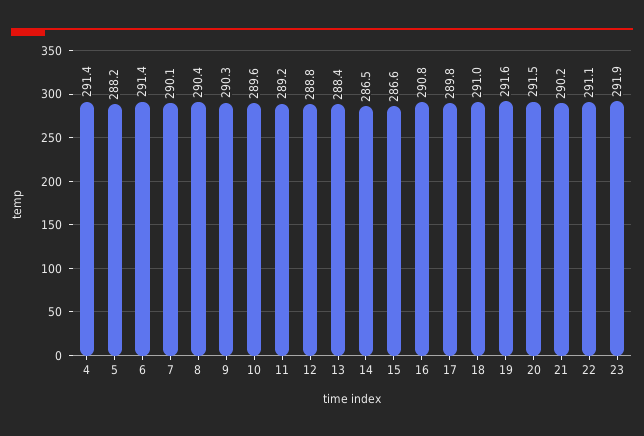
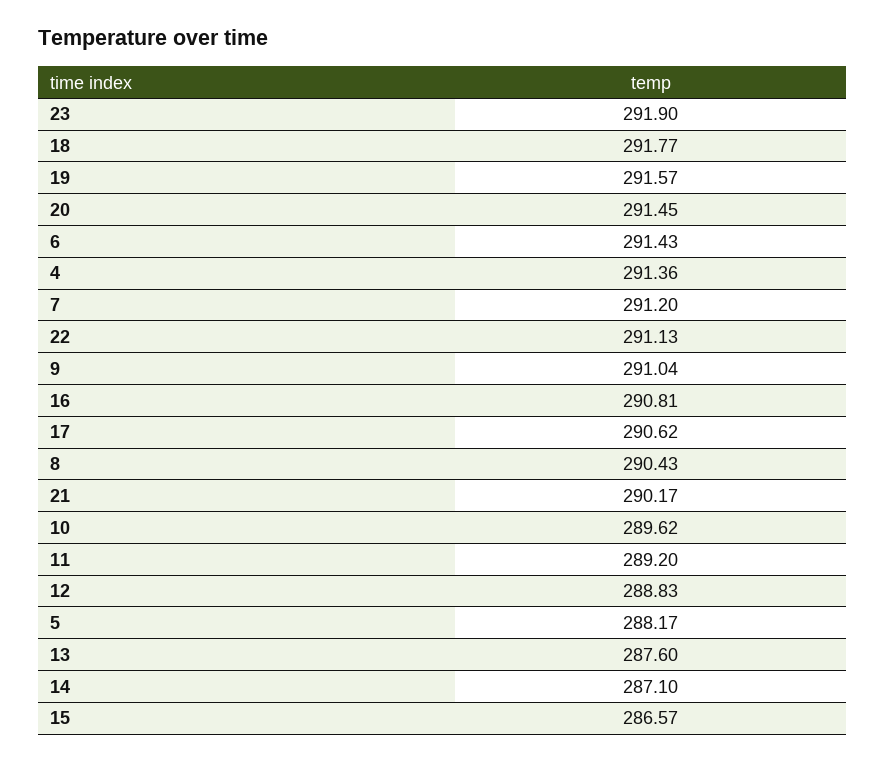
7: 290.1 -> 291.2
9: 290.3 -> 291.04
13: 288.4 -> 287.6
14: 286.5 -> 287.1
17: 289.8 -> 290.62
18: 291 -> 291.77

